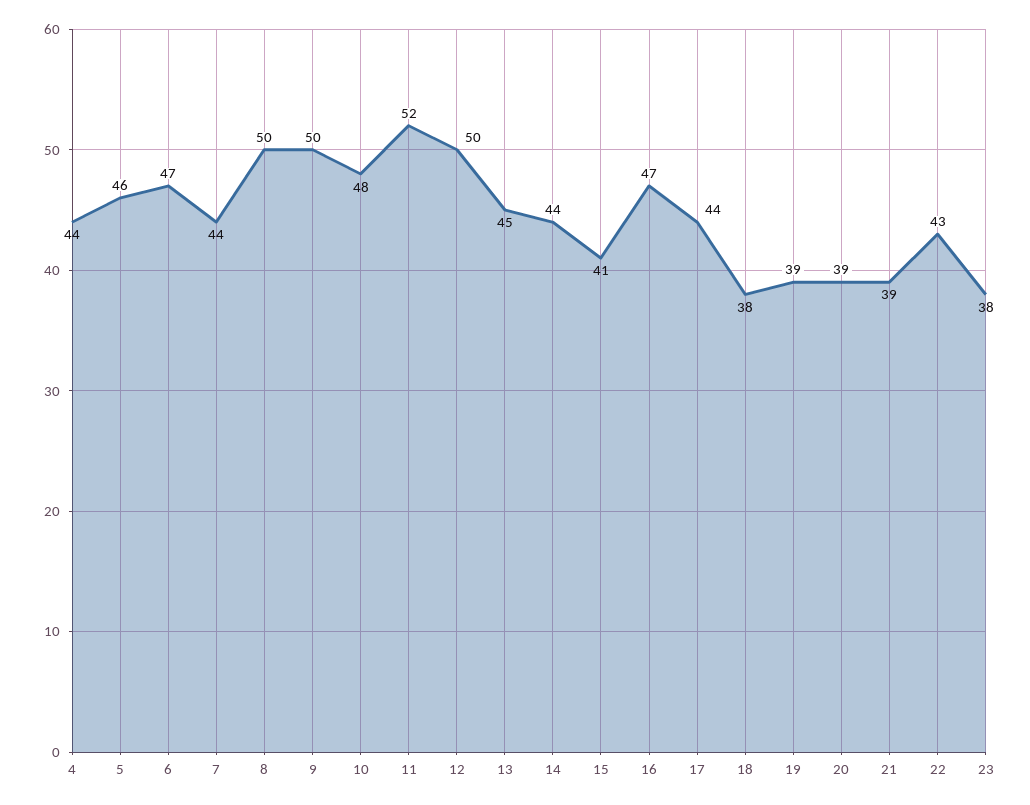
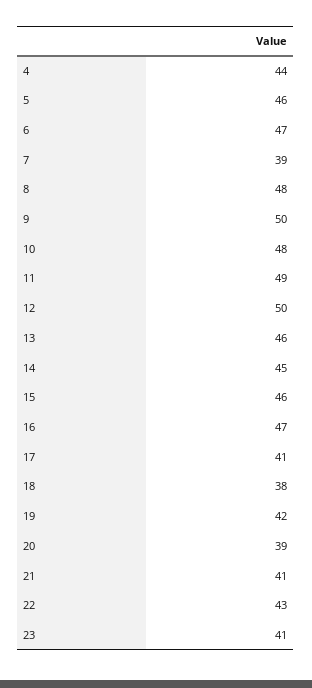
7: 44 -> 39
8: 50 -> 48
11: 52 -> 49
13: 45 -> 46
14: 44 -> 45
15: 41 -> 46
17: 44 -> 41
19: 39 -> 42
21: 39 -> 41
23: 38 -> 41

